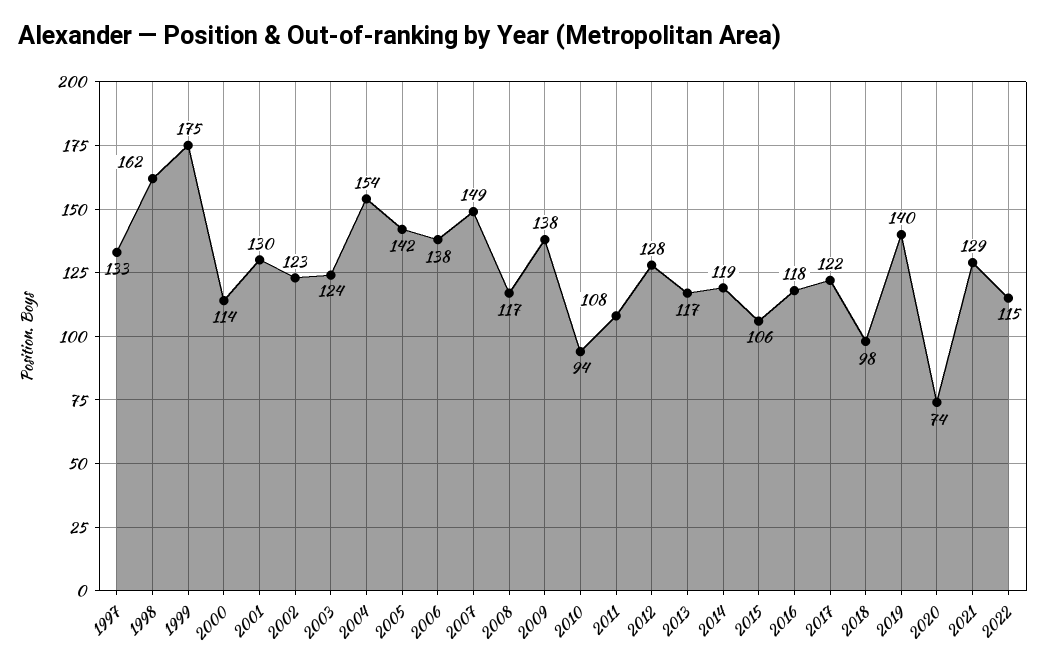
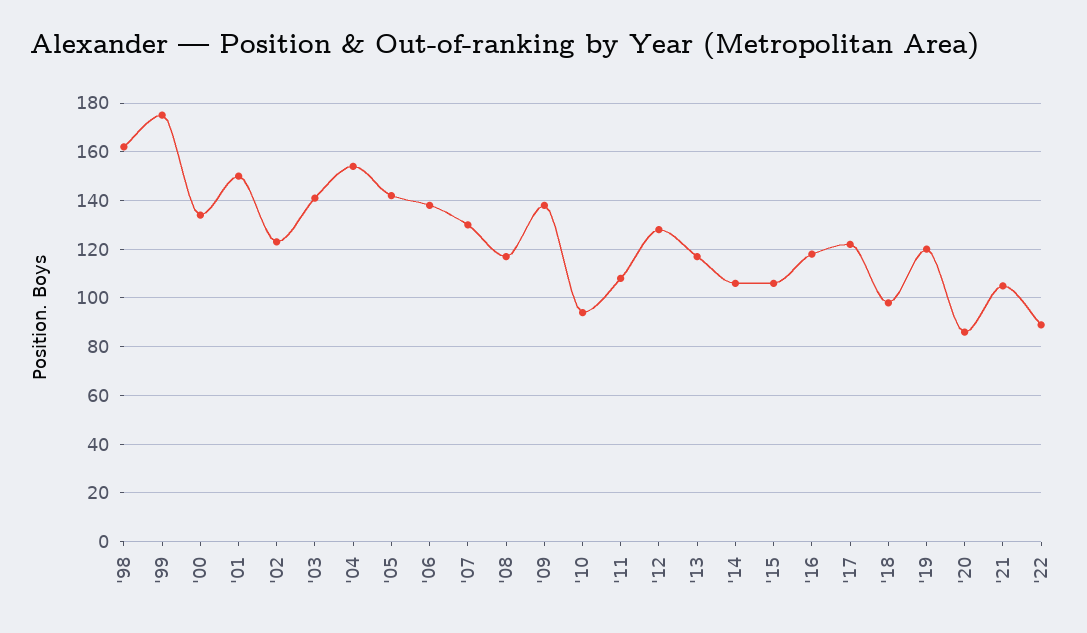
1997: 133 -> none
2000: 114 -> 135
2001: 130 -> 150
2003: 124 -> 140
2007: 149 -> 130
2014: 119 -> 105
2019: 140 -> 120
2020: 74 -> 85
2021: 129 -> 105
2022: 115 -> 90

